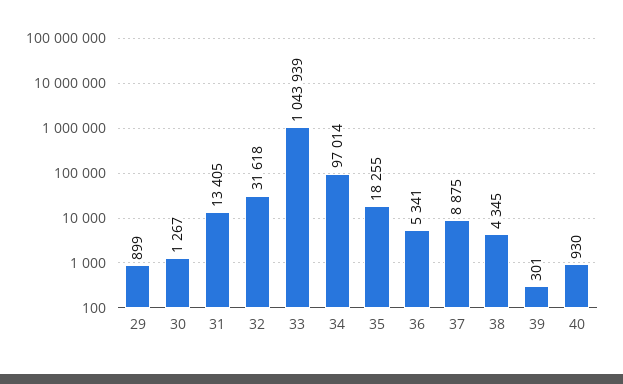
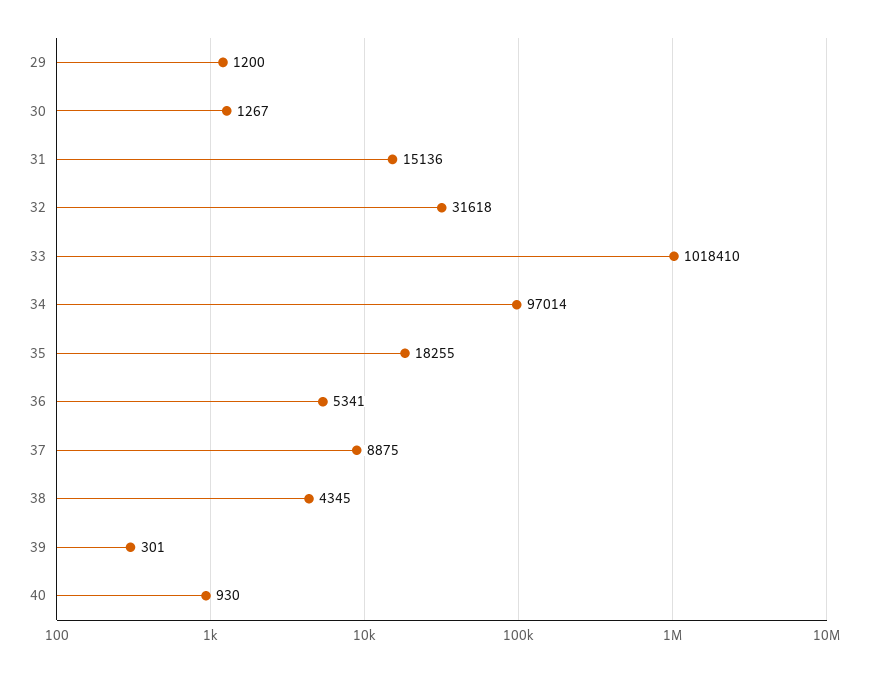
29: 899 -> 1200
31: 13405 -> 15136
33: 1043939 -> 1018410

